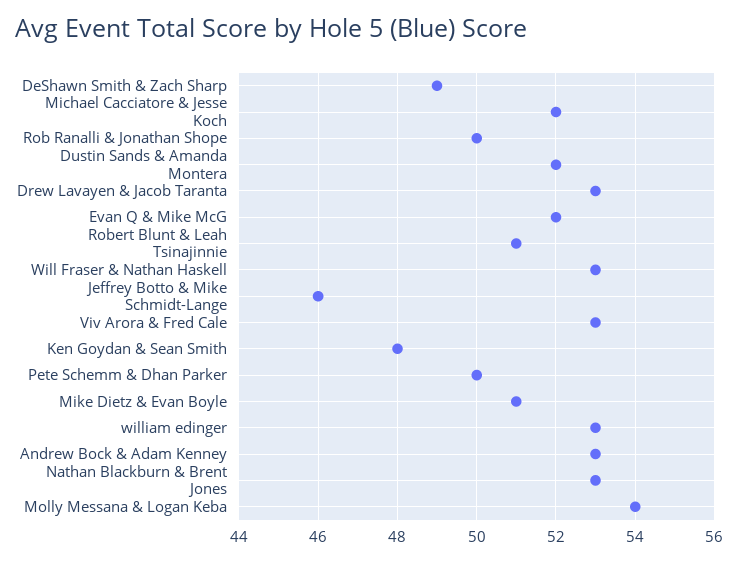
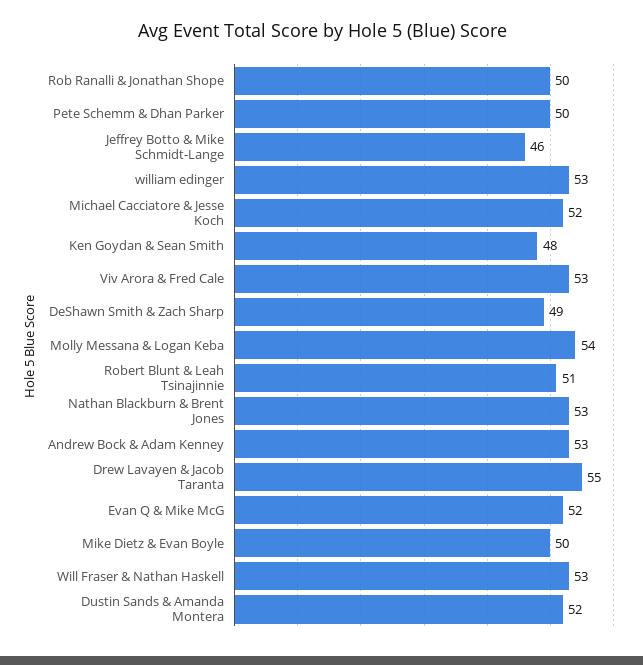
Drew Lavayen & Jacob Taranta: 53 -> 55
Mike Dietz & Evan Boyle: 51 -> 50

